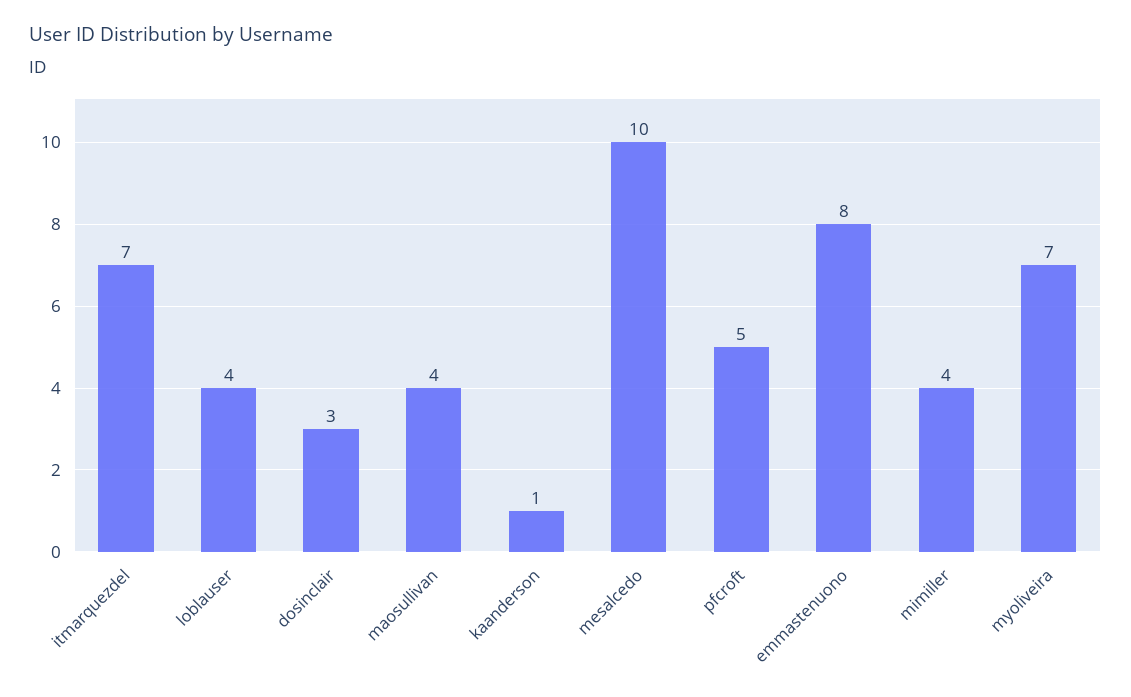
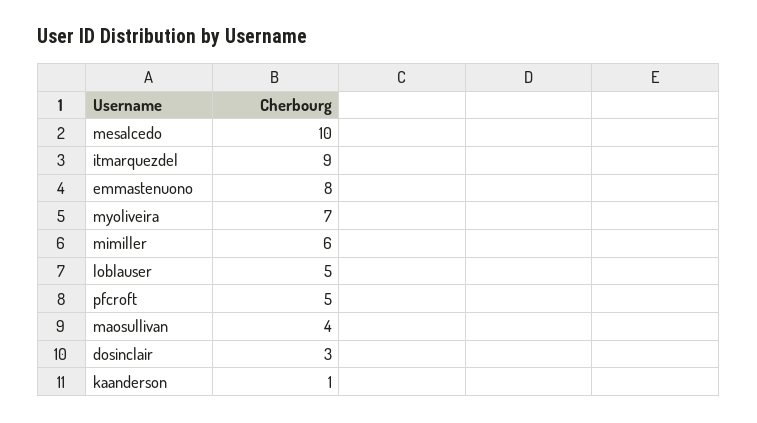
itmarquezdel: 7 -> 9
loblauser: 4 -> 5
mimiller: 4 -> 6

